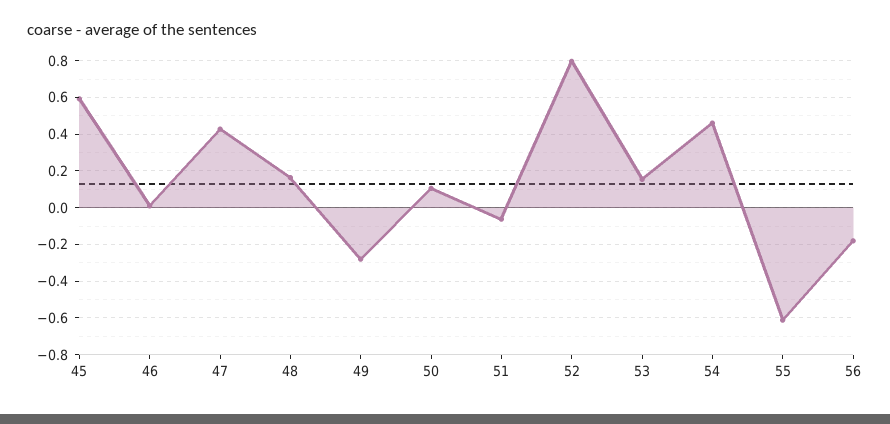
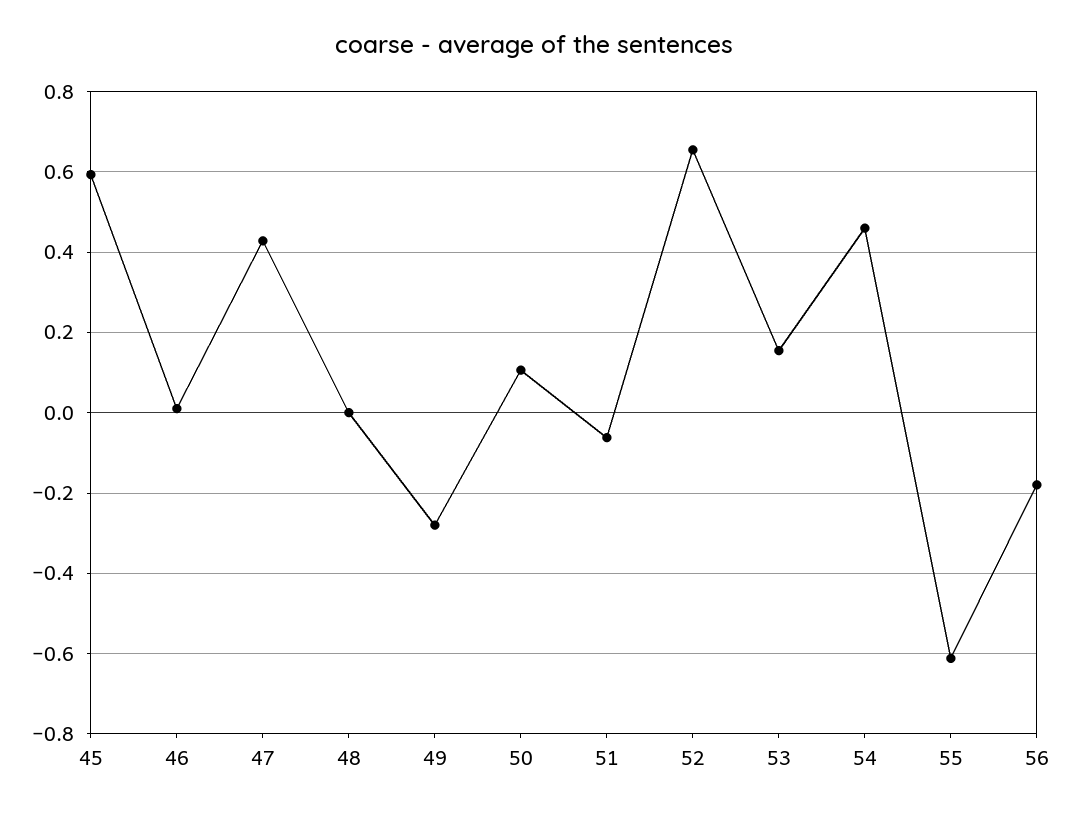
48: 0.15 -> 0
52: 0.8 -> 0.66

